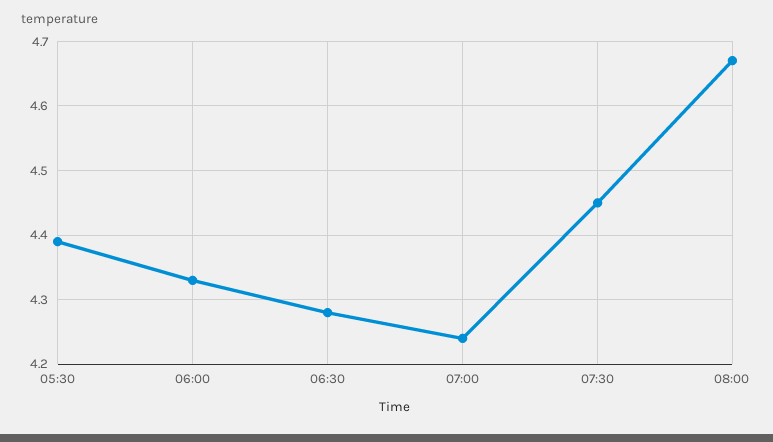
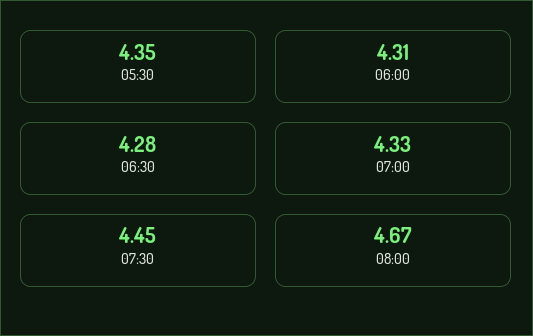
05:30: 4.39 -> 4.35
06:00: 4.33 -> 4.31
07:00: 4.24 -> 4.33

